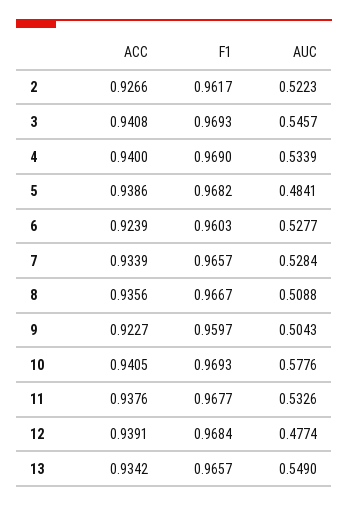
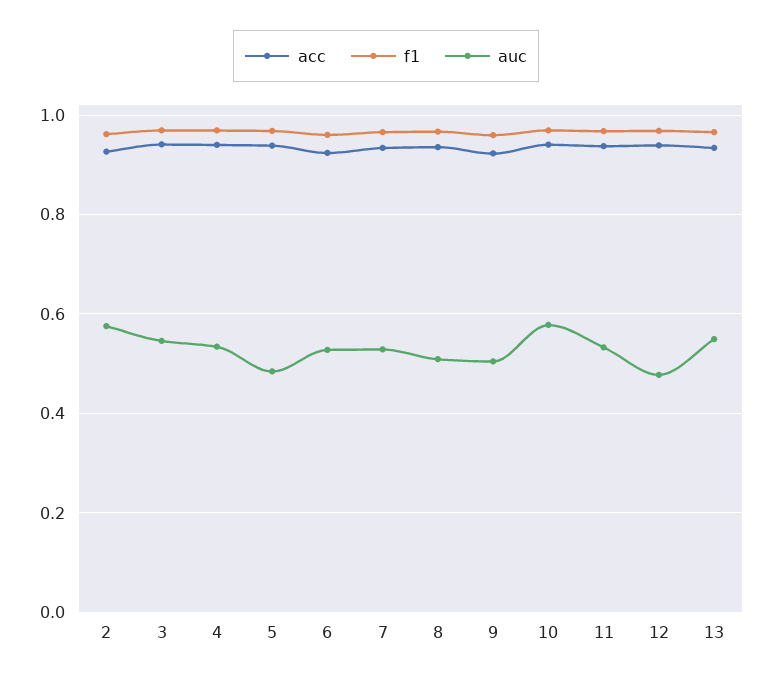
AUC, 2: 0.5223 -> 0.58

